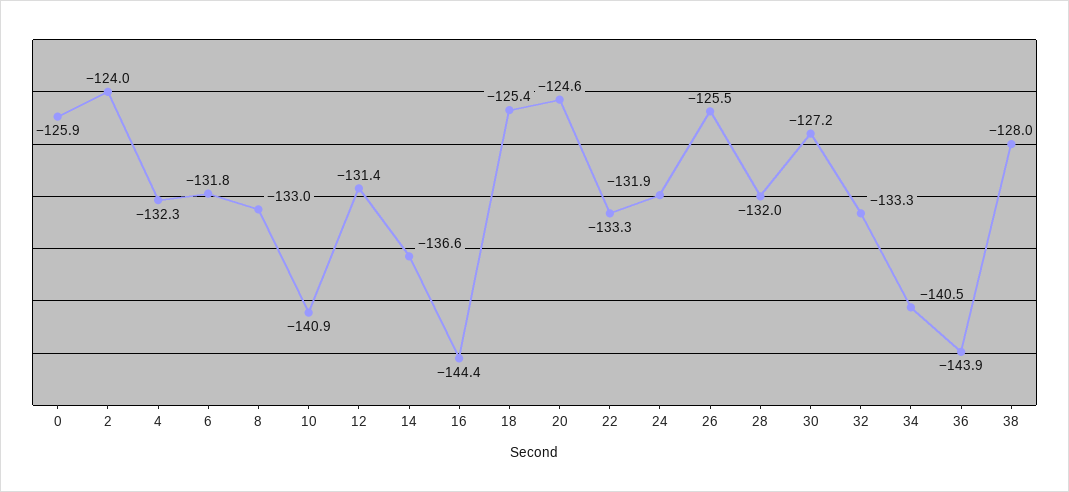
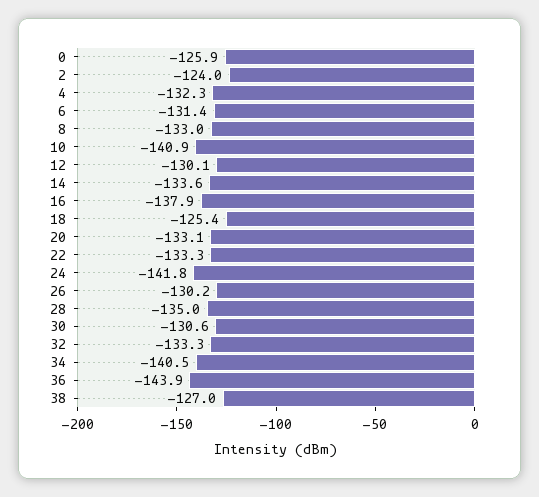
6: -131.8 -> -131.4
12: -131.4 -> -130.1
14: -136.6 -> -133.6
16: -144.4 -> -137.9
20: -124.6 -> -133.1
24: -131.9 -> -141.8
26: -125.5 -> -130.2
28: -132 -> -135
30: -127.2 -> -130.6
38: -128 -> -127

